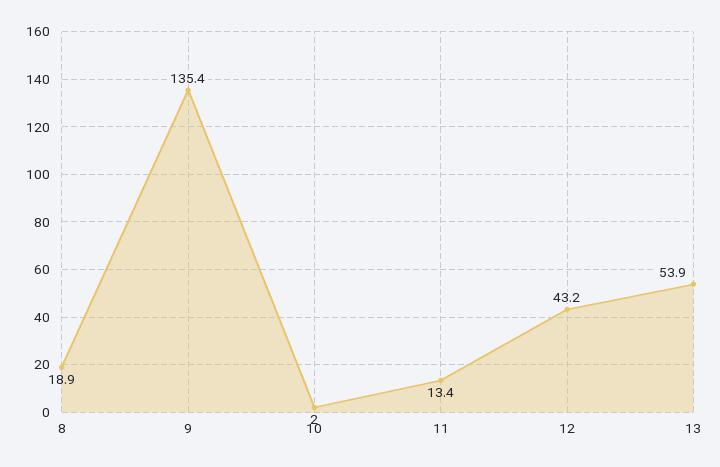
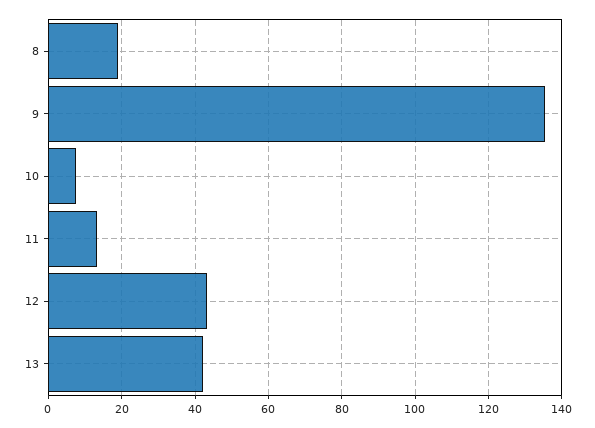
10: 2 -> 8
13: 53.9 -> 42

